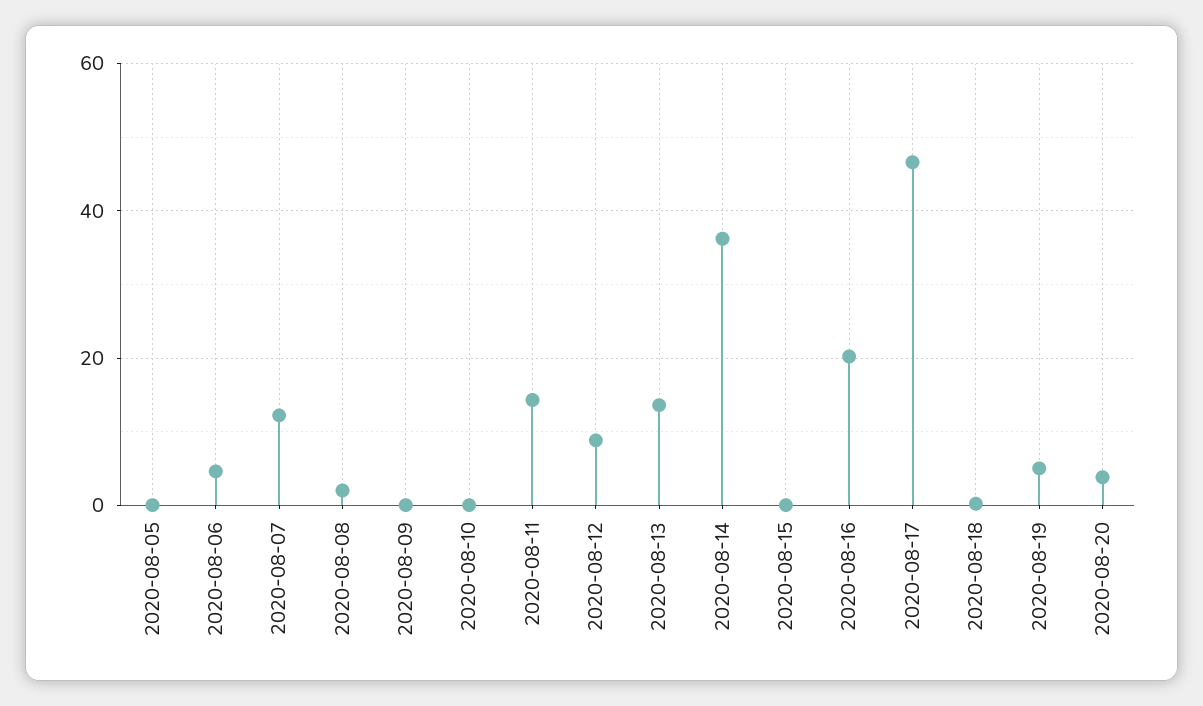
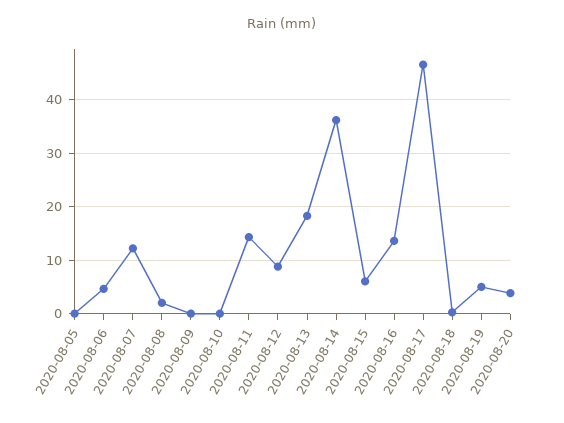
2020-08-13: 14 -> 18
2020-08-15: 0 -> 6
2020-08-16: 20 -> 14

